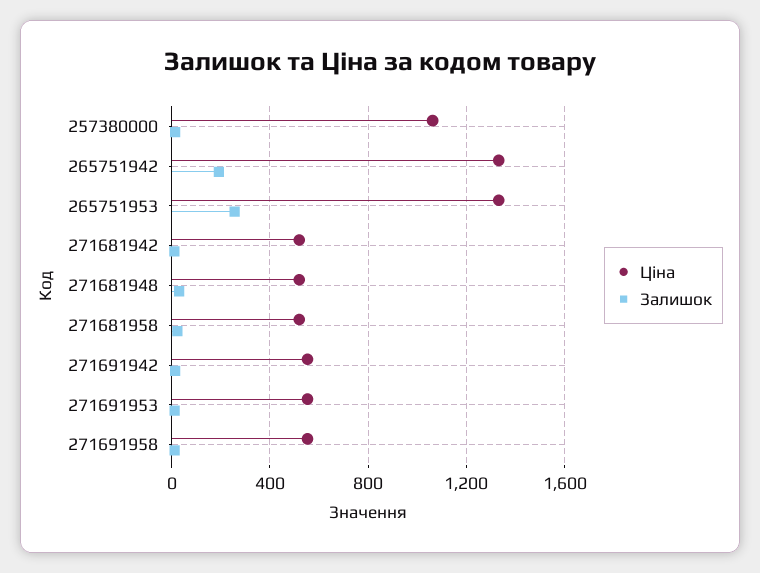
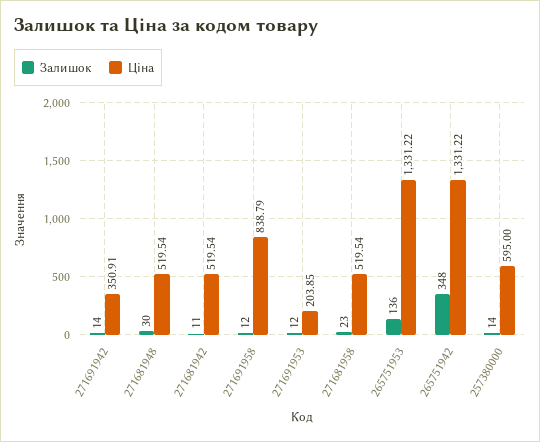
Ціна, 257380000: 1050 -> 595
Залишок, 265751942: 200 -> 348
Залишок, 265751953: 250 -> 136
Ціна, 271691942: 550 -> 350.91
Ціна, 271691953: 550 -> 203.85
Ціна, 271691958: 550 -> 838.79

